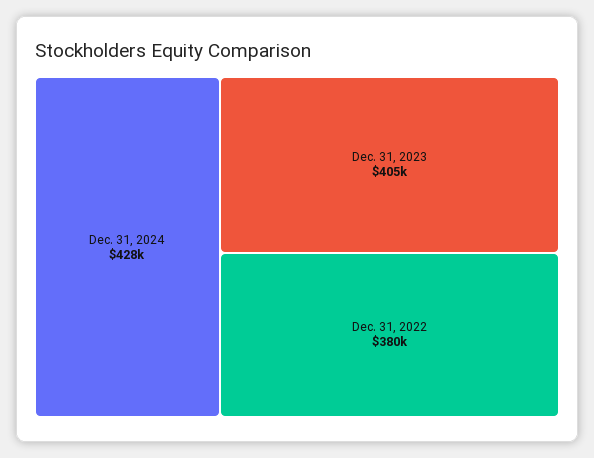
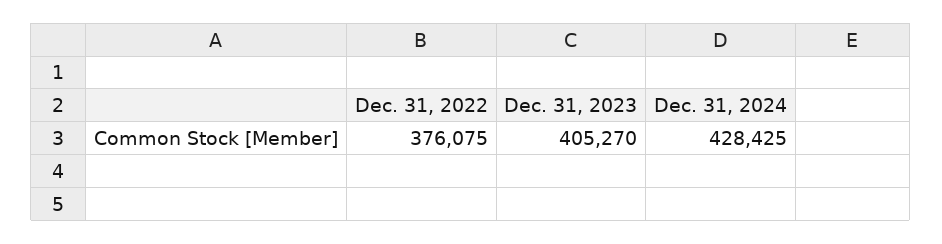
Dec. 31, 2022: 380000 -> 376075

